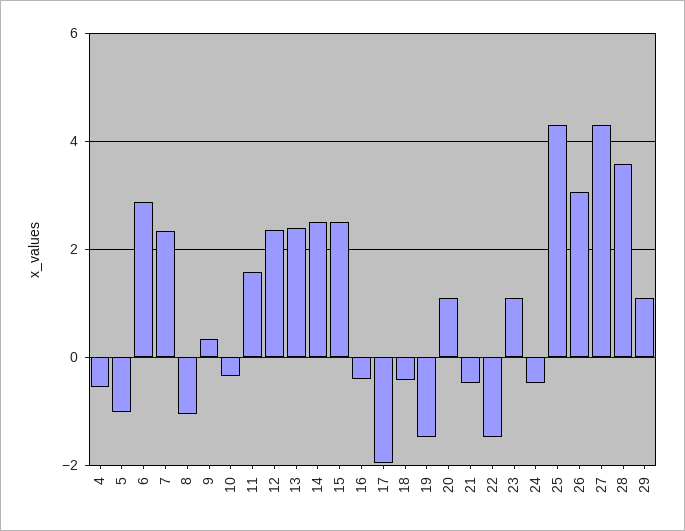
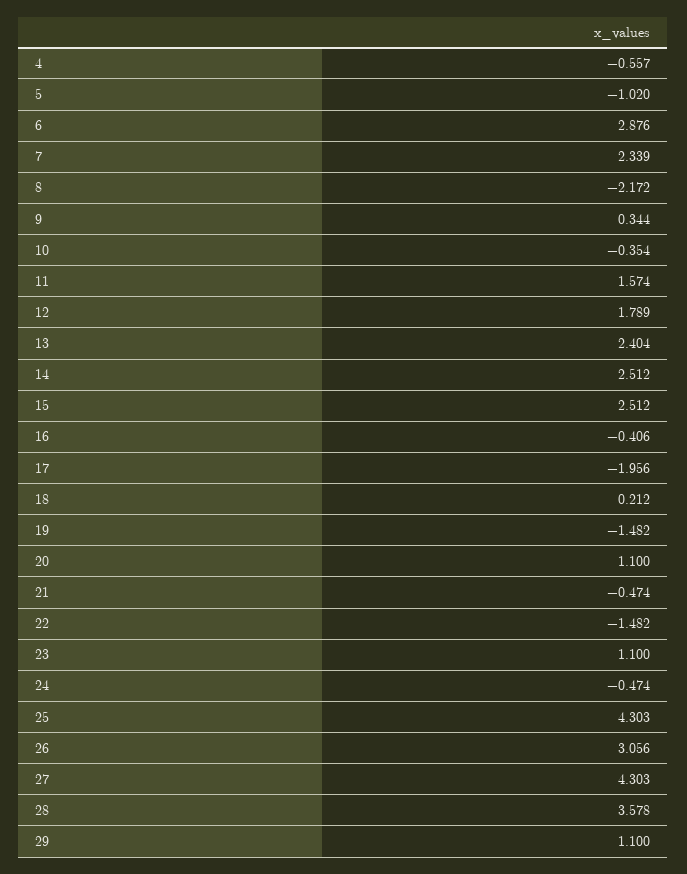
8: -1 -> -2.172
12: 2.4 -> 1.789
18: -0.4 -> 0.212

